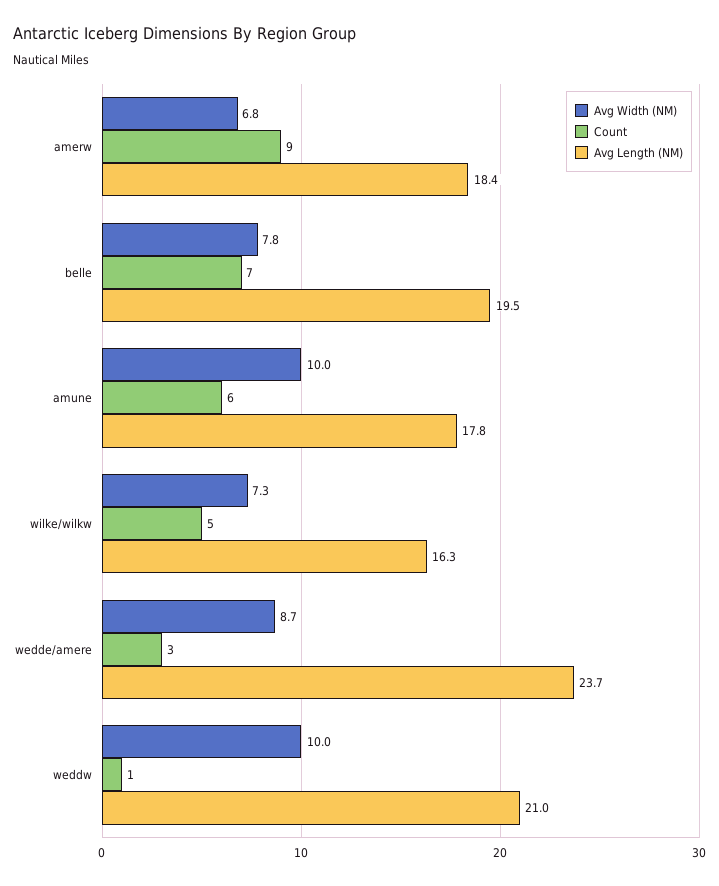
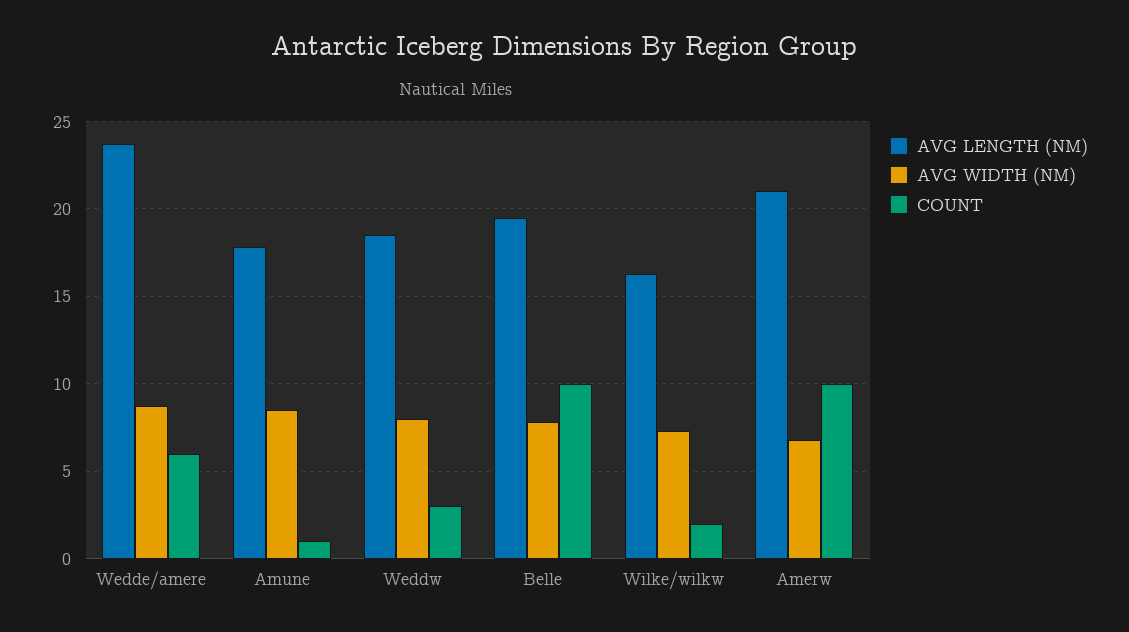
Count, amerw: 9 -> 10
Avg Length (NM), amerw: 18.4 -> 21
Count, belle: 7 -> 10
Avg Width (NM), amune: 10 -> 8.5
Count, amune: 6 -> 1
Count, wilke/wilkw: 5 -> 2
Count, wedde/amere: 3 -> 6
Avg Width (NM), weddw: 10 -> 8
Count, weddw: 1 -> 3
Avg Length (NM), weddw: 21 -> 18.5

